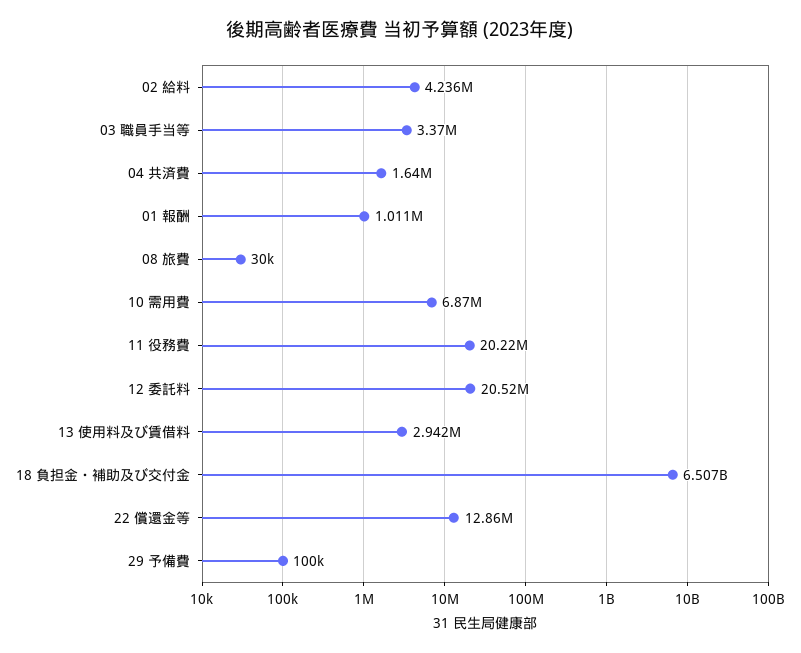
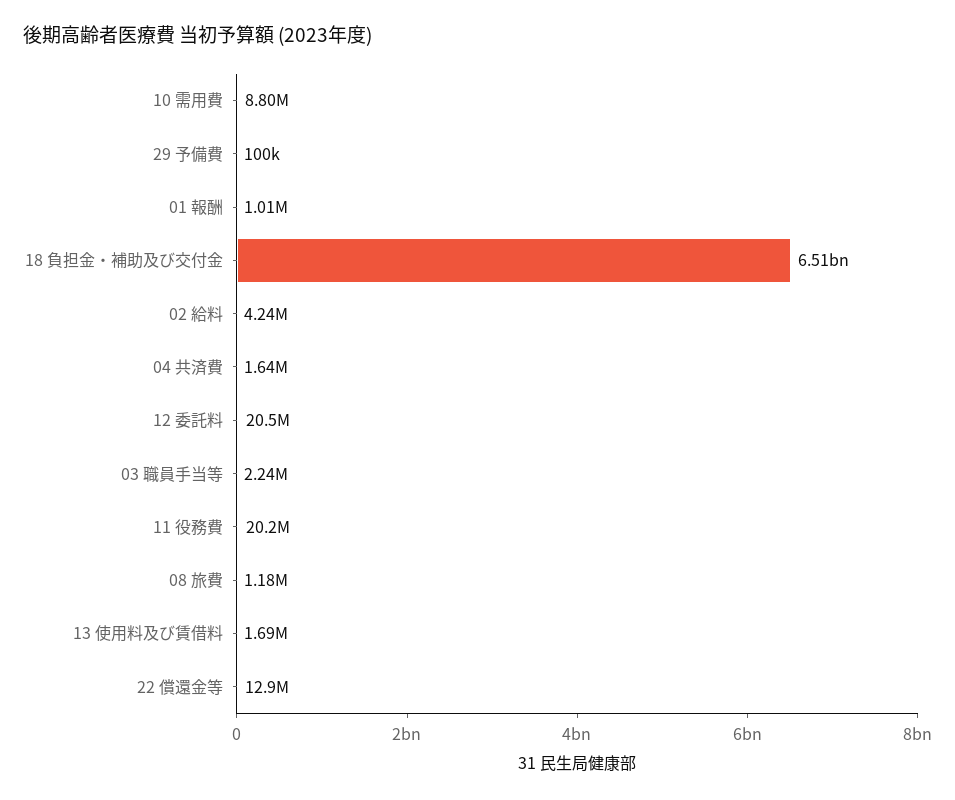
03 職員手当等: 3370000 -> 2240000
08 旅費: 30000 -> 1180000
10 需用費: 6870000 -> 8800000
13 使用料及び賃借料: 2942000 -> 1690000

